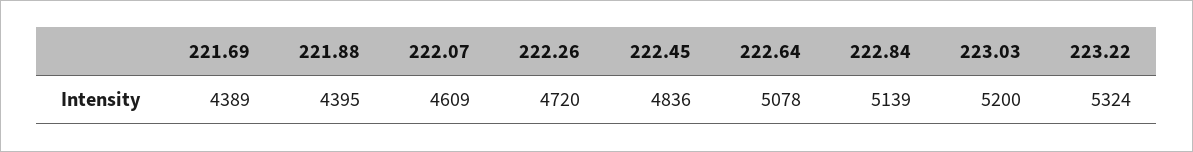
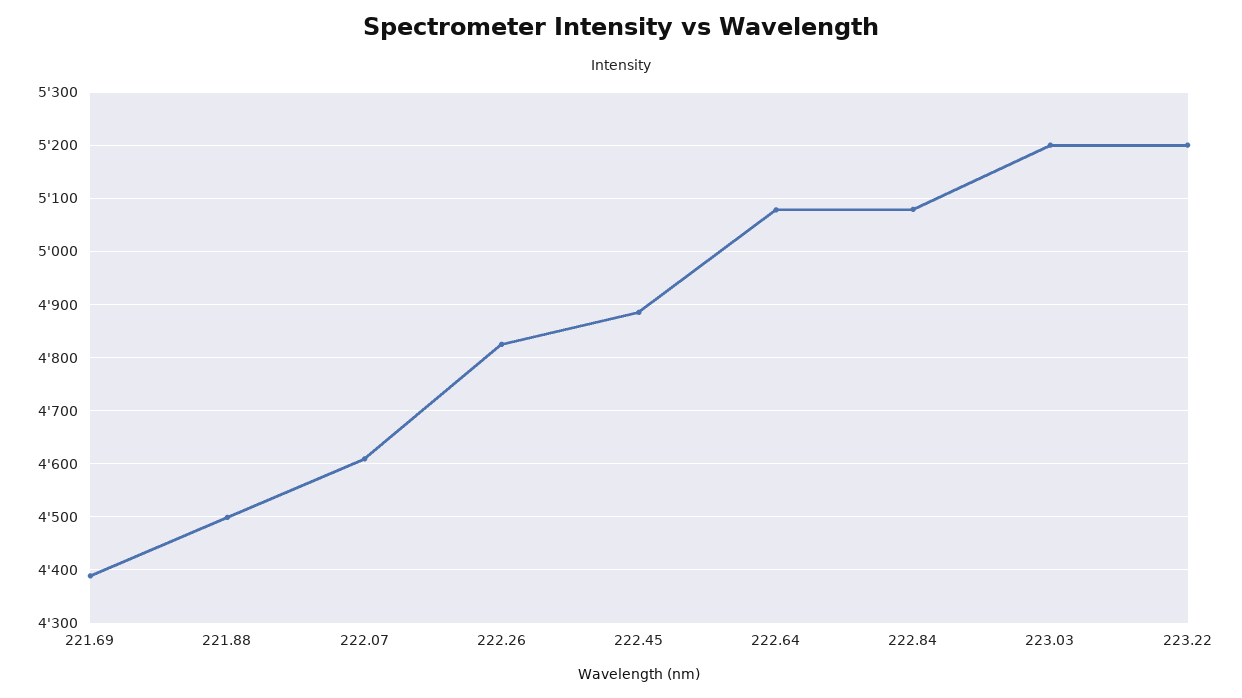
221.88: 4395 -> 4500
222.26: 4720 -> 4820
222.45: 4836 -> 4880
222.84: 5139 -> 5080
223.22: 5324 -> 5200

